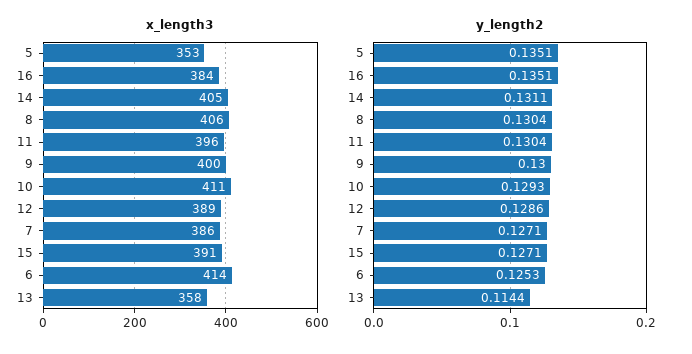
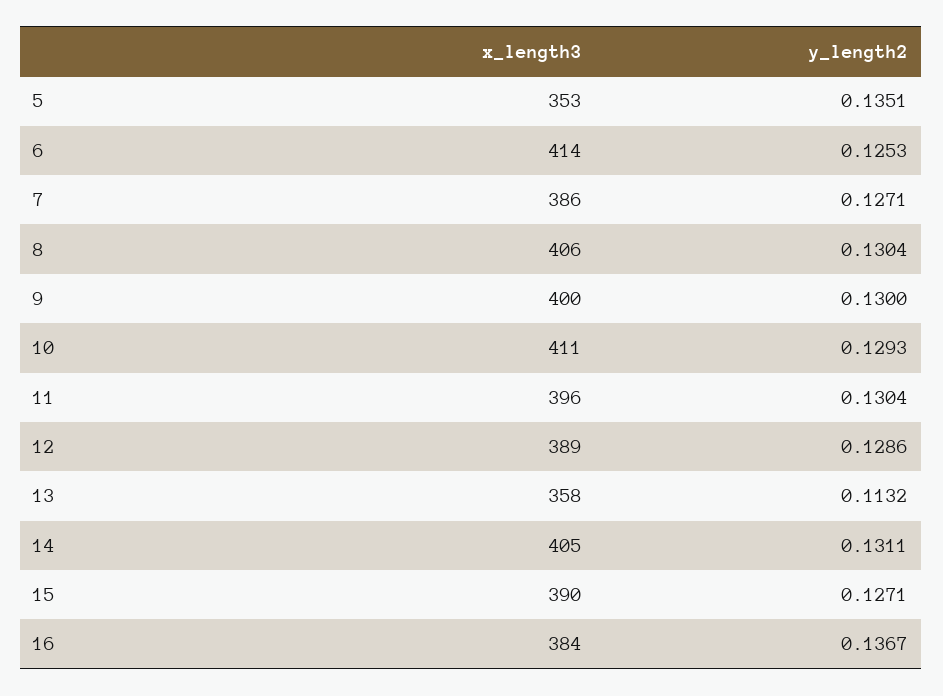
x_length3, 15: 391 -> 390
y_length2, 16: 0.1351 -> 0.1367
y_length2, 13: 0.1144 -> 0.1132

